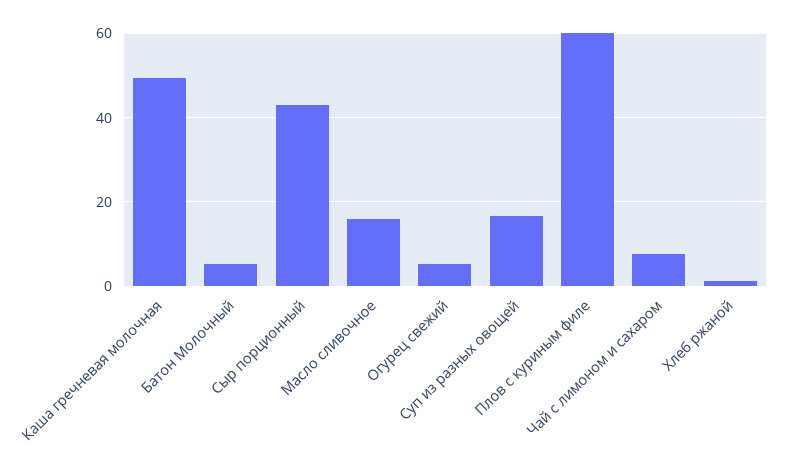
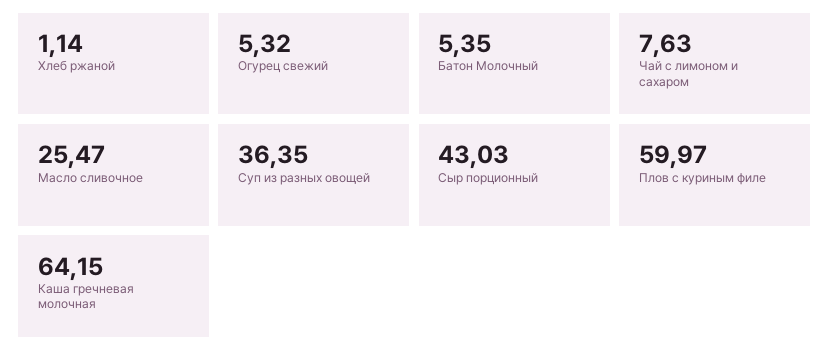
Каша гречневая молочная: 50 -> 64.15
Масло сливочное: 16 -> 25.47
Суп из разных овощей: 16 -> 36.35

